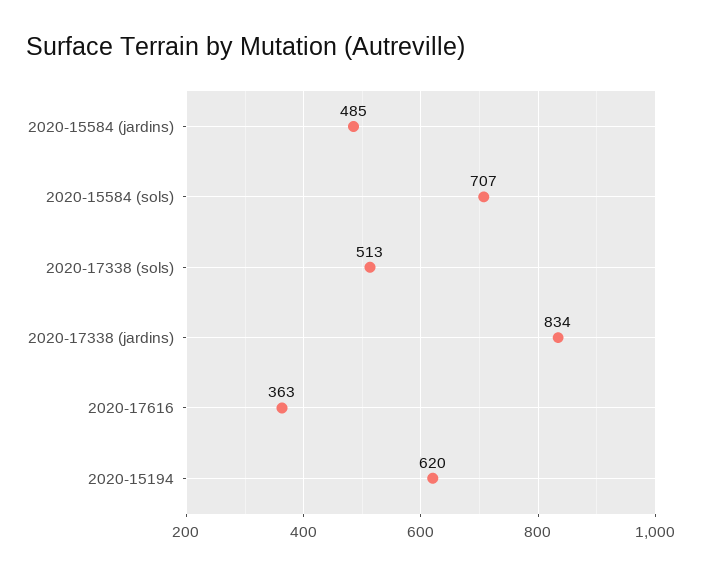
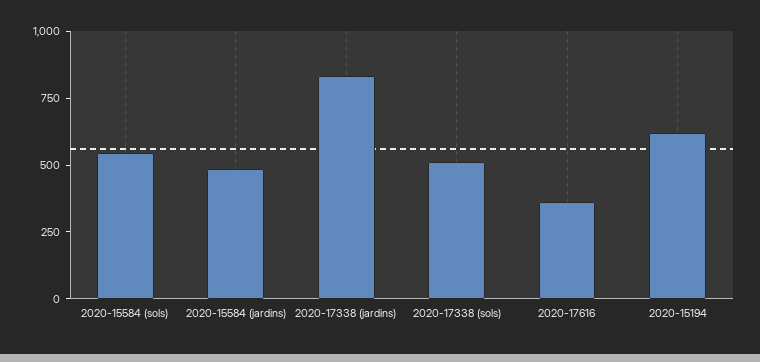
2020-15584 (sols): 707 -> 550

